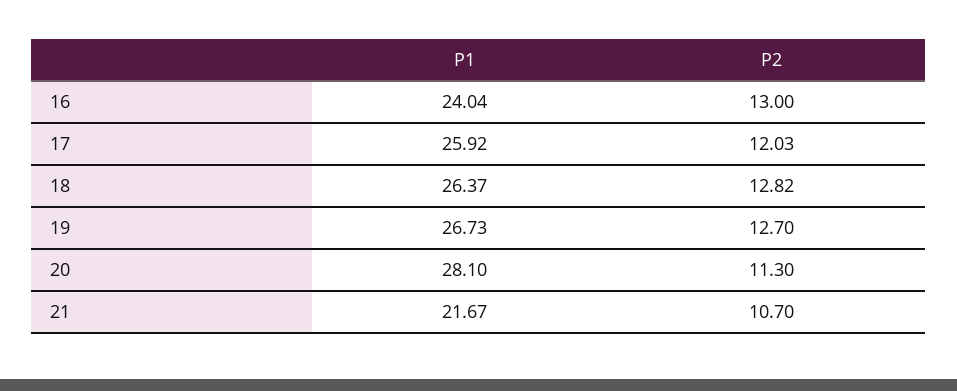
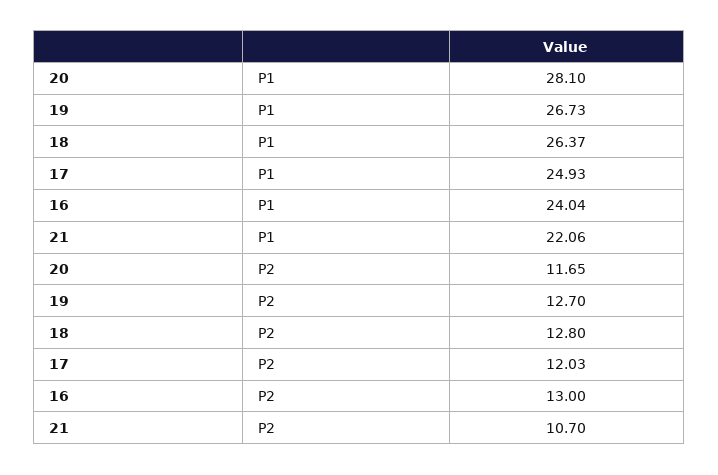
P1, 17: 25.92 -> 24.93
P2, 18: 12.82 -> 12.8
P2, 20: 11.3 -> 11.65
P1, 21: 21.67 -> 22.06

